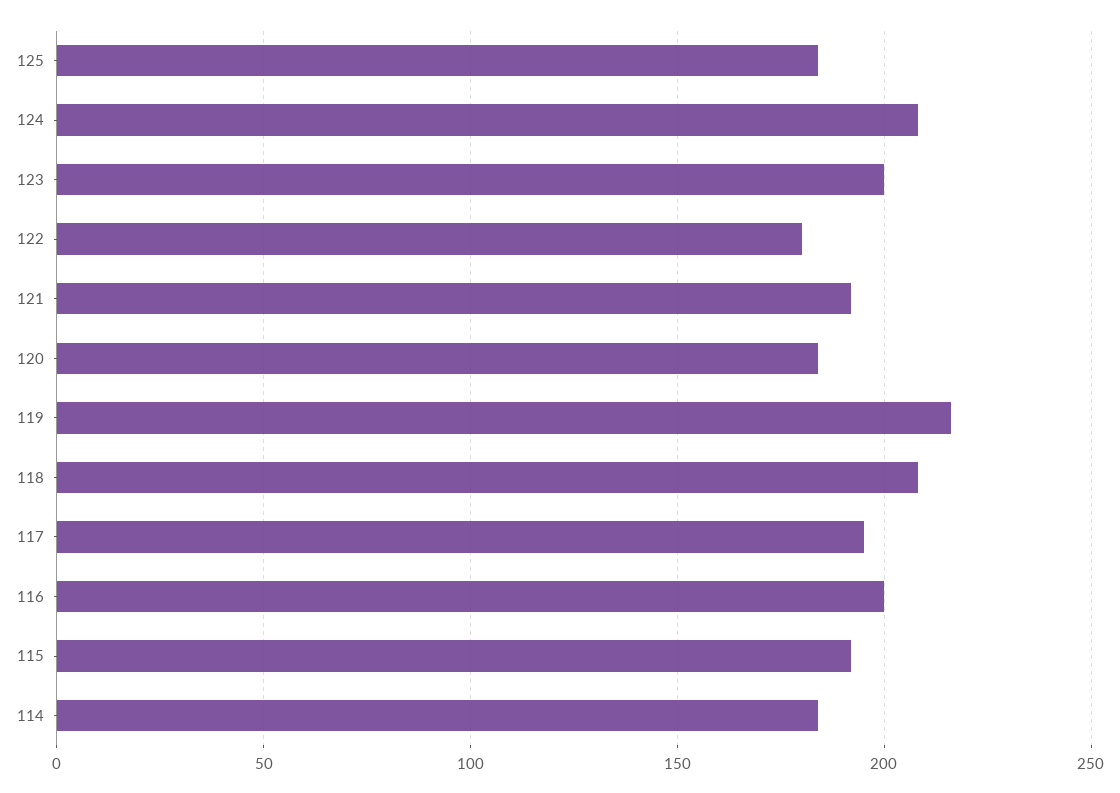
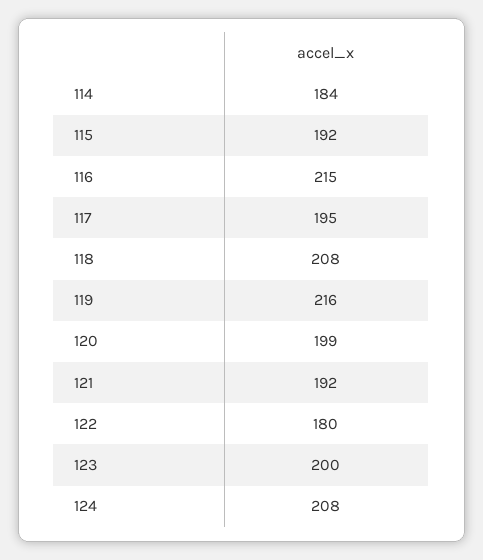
125: 185 -> none
120: 185 -> 199
116: 200 -> 215

